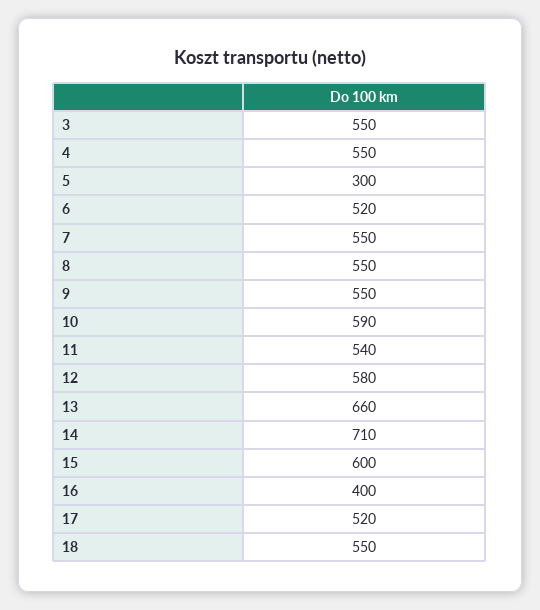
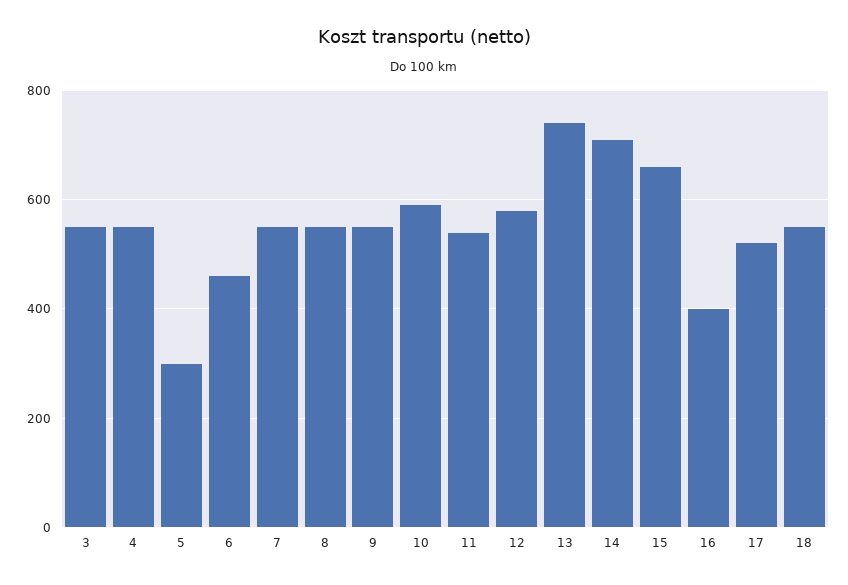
6: 520 -> 460
13: 660 -> 740
15: 600 -> 660

